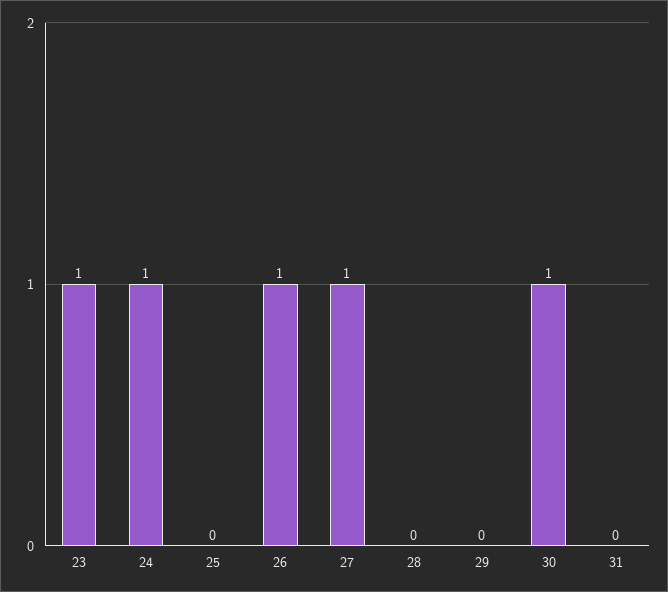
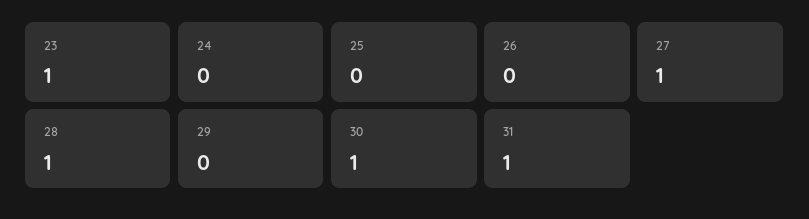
24: 1 -> 0
26: 1 -> 0
28: 0 -> 1
31: 0 -> 1

